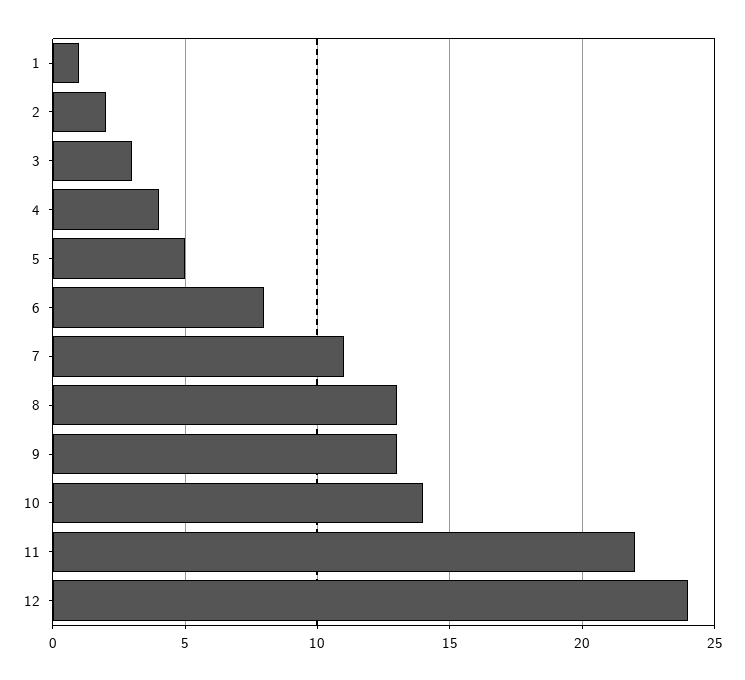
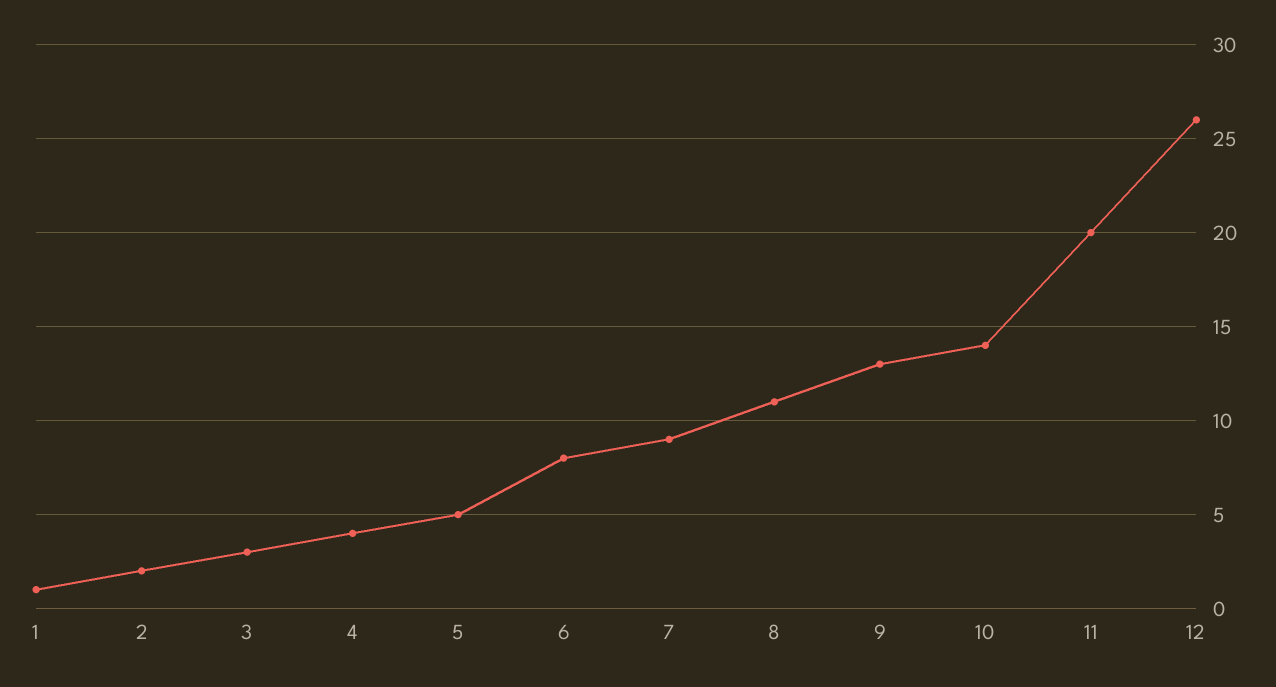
7: 11 -> 9
8: 13 -> 11
11: 22 -> 20
12: 24 -> 26

